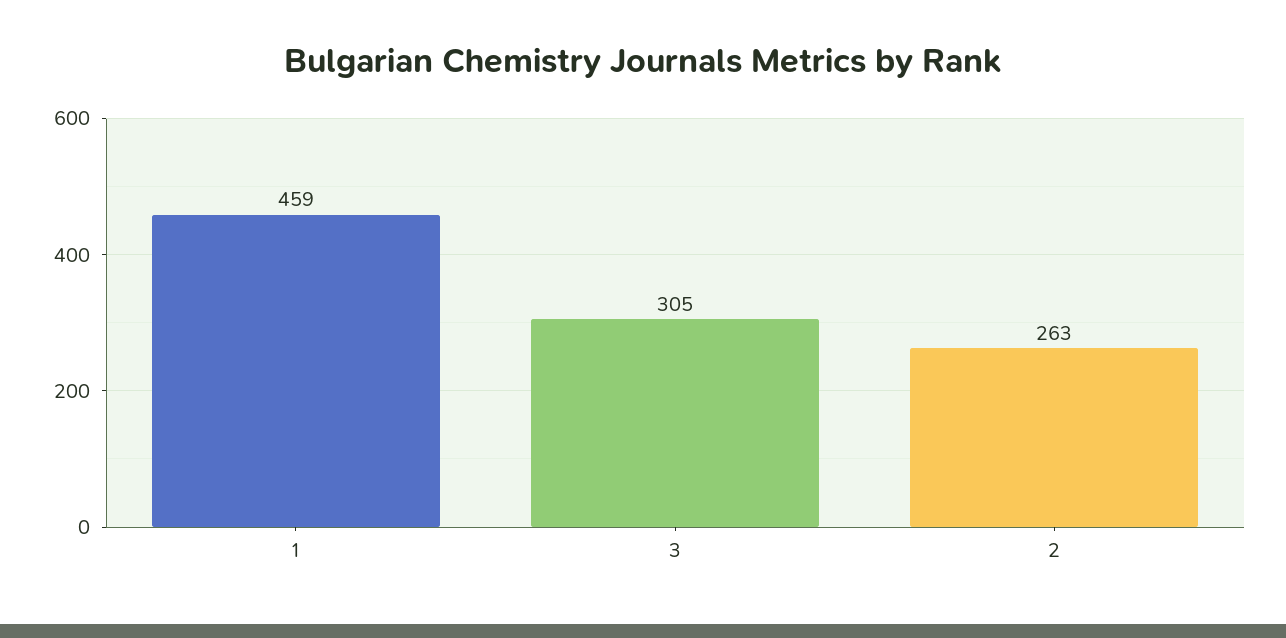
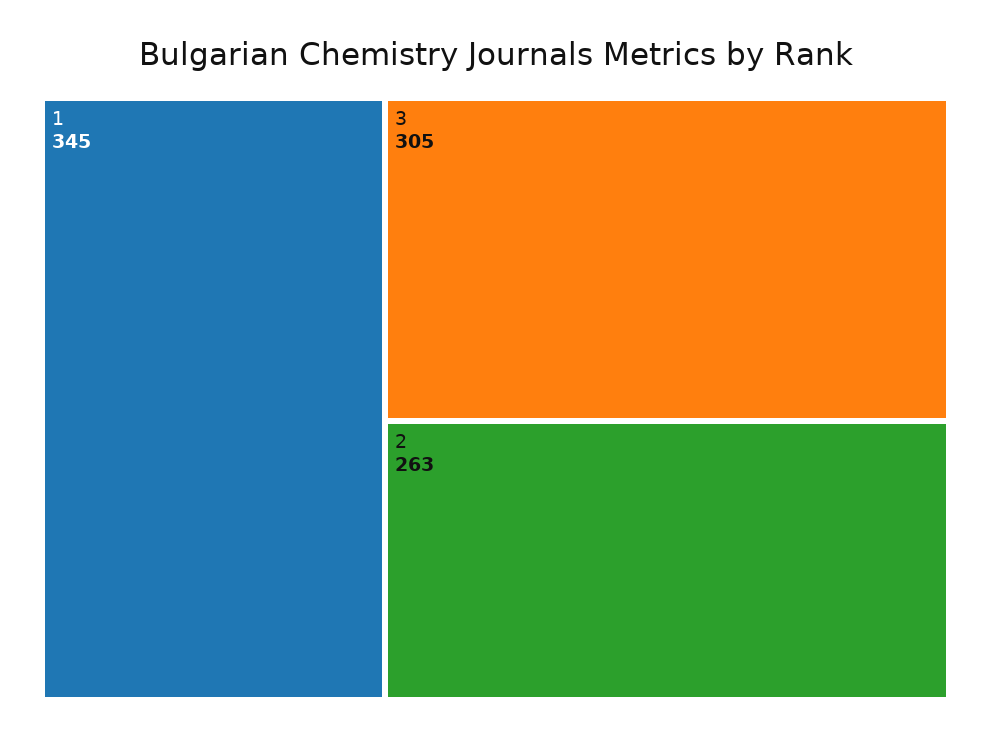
1: 459 -> 345

